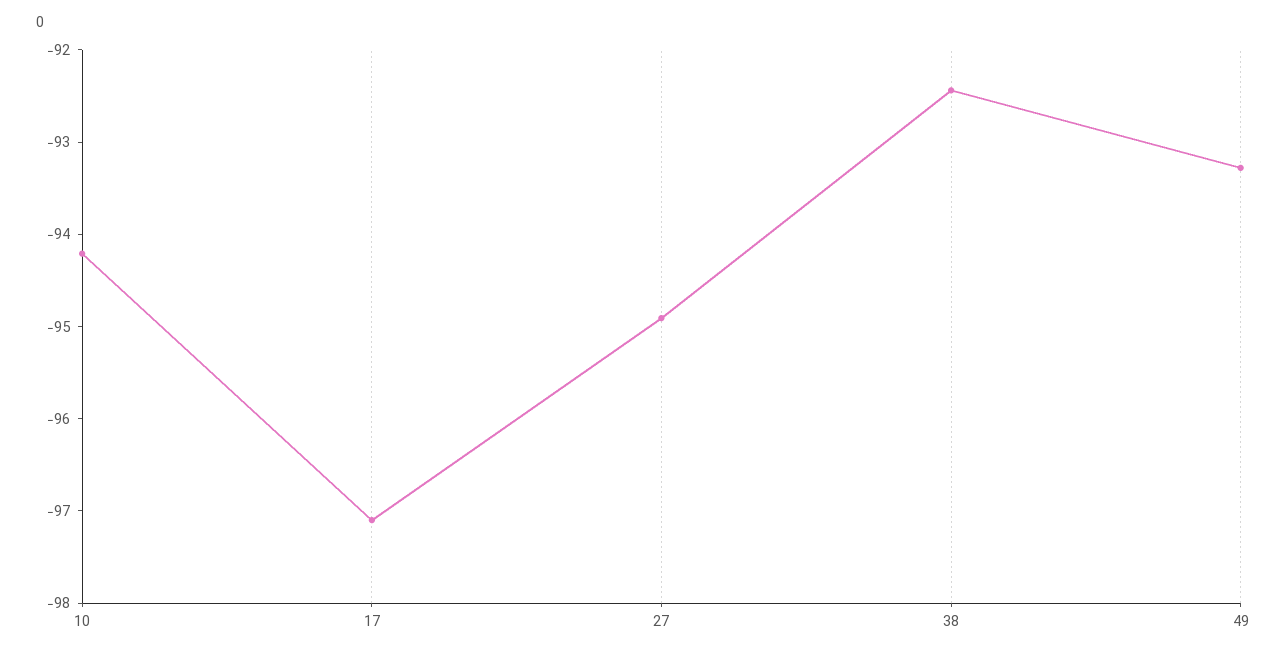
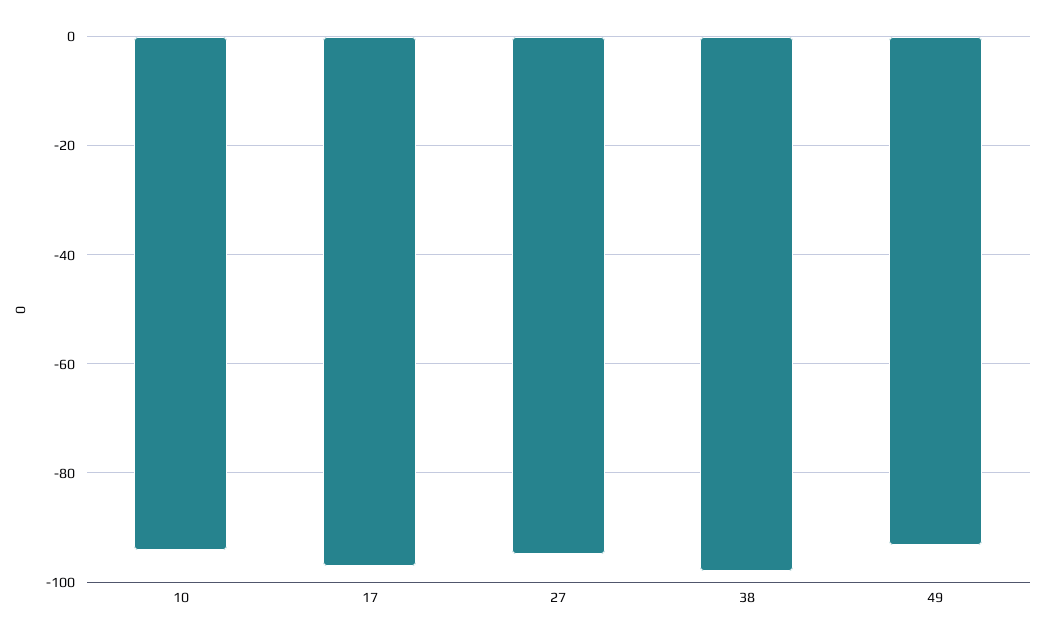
38: -92.4 -> -98

